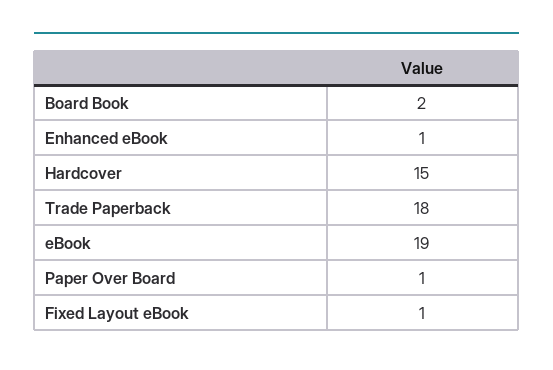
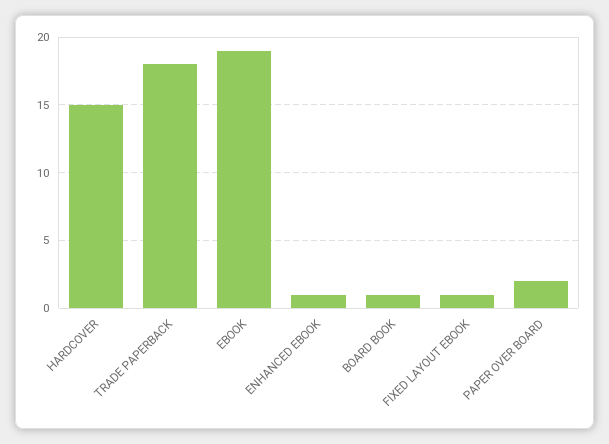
Board Book: 2 -> 1
Paper Over Board: 1 -> 2

